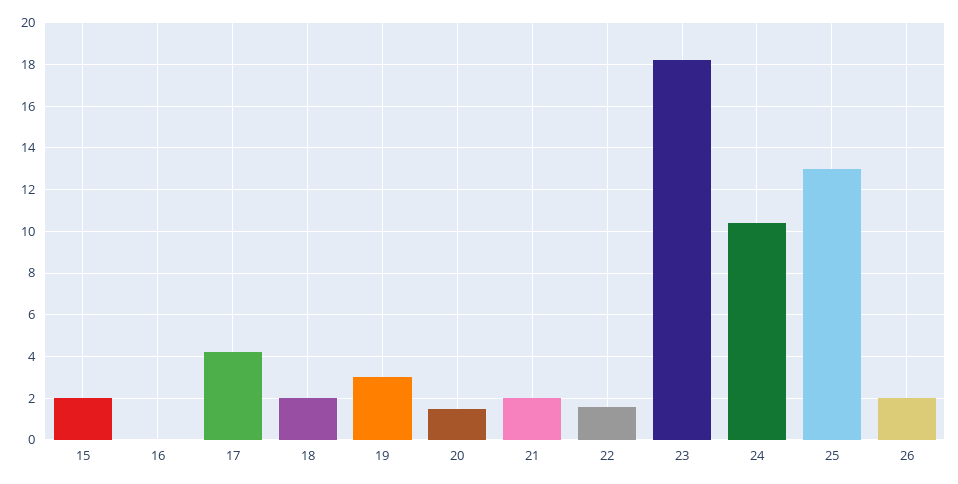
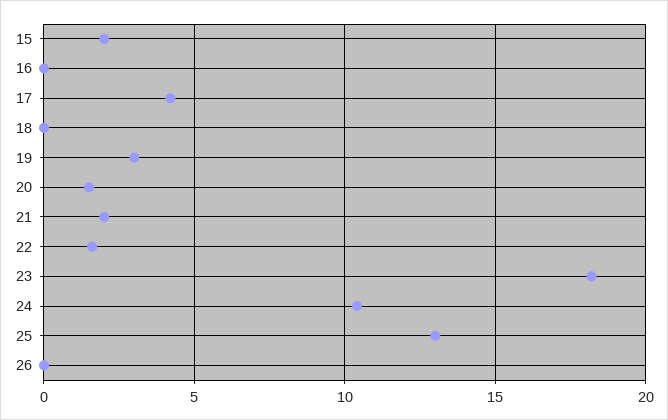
18: 2 -> 0
26: 2 -> 0

